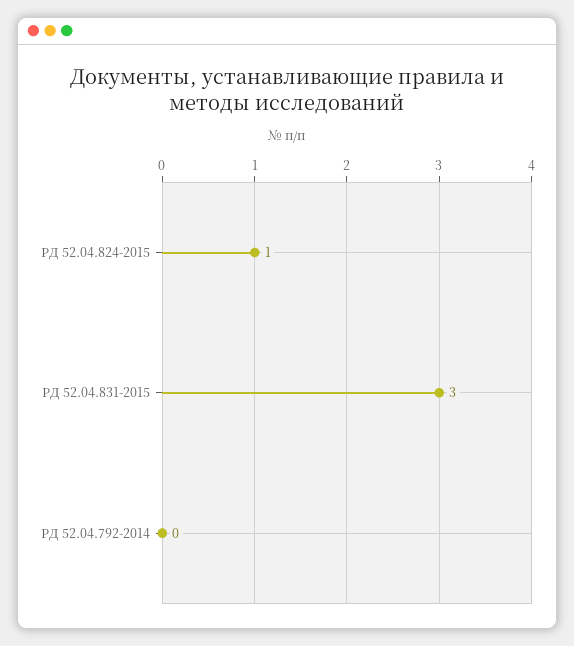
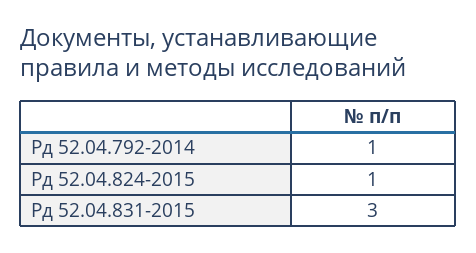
РД 52.04.792-2014: 0 -> 1

